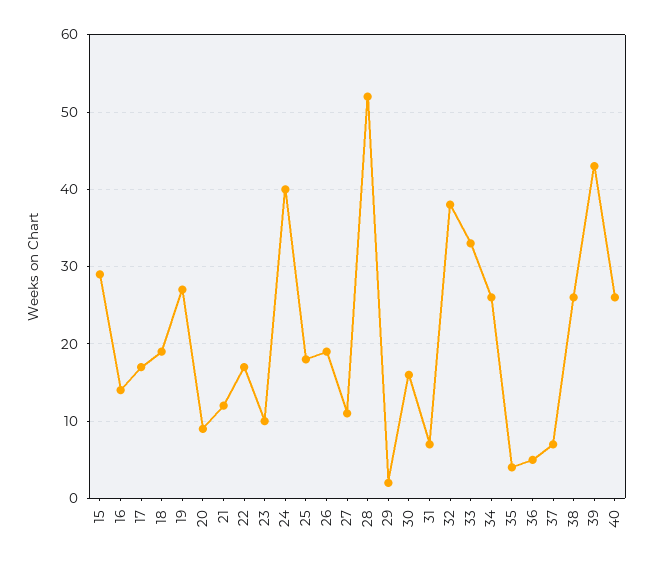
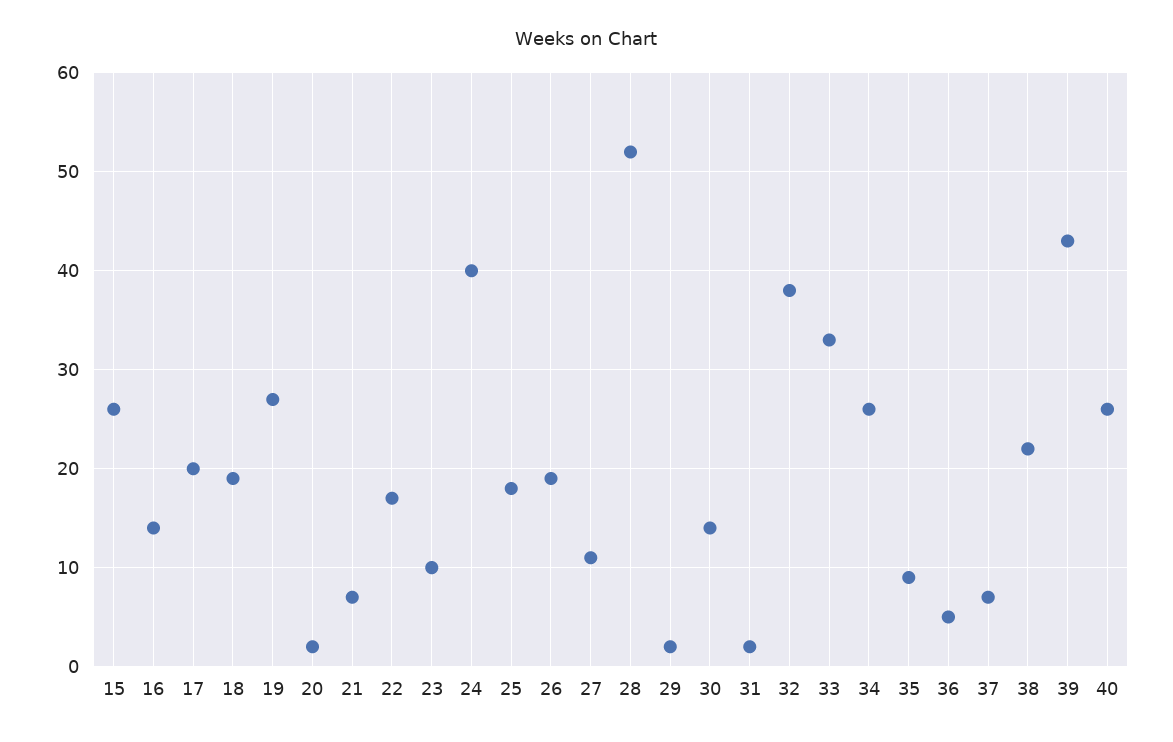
15: 29 -> 26
17: 17 -> 20
20: 9 -> 2
21: 12 -> 7
30: 16 -> 14
31: 7 -> 2
35: 4 -> 9
38: 26 -> 22

